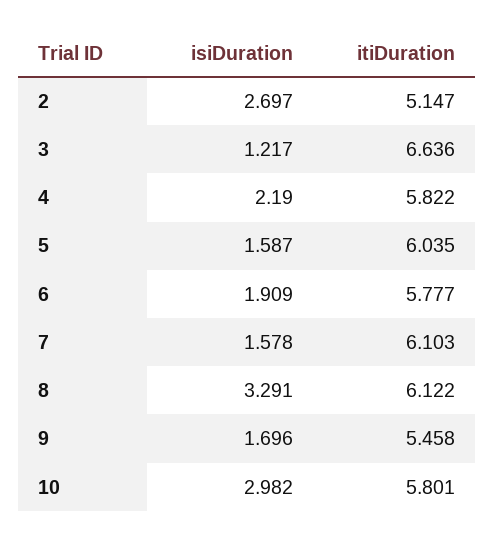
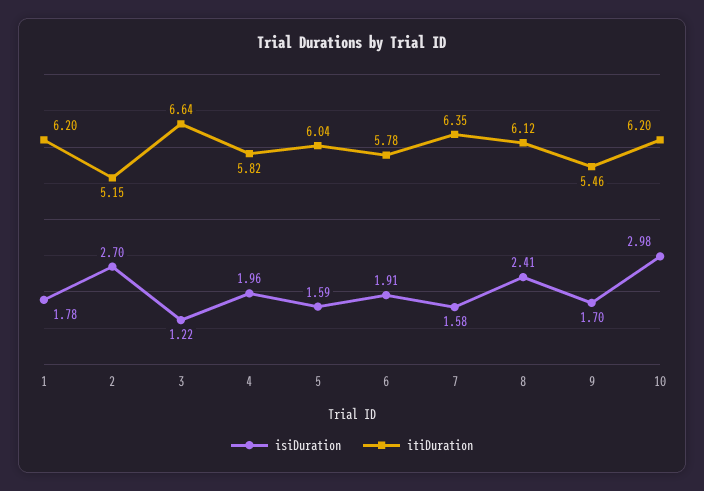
isiDuration, 4: 2.19 -> 1.96
itiDuration, 7: 6.103 -> 6.35
isiDuration, 8: 3.291 -> 2.41
itiDuration, 10: 5.801 -> 6.2
isiDuration, 1: none -> 1.78
itiDuration, 1: none -> 6.2

